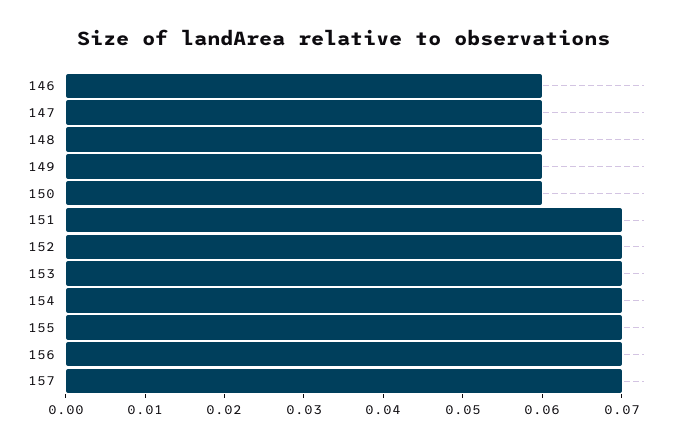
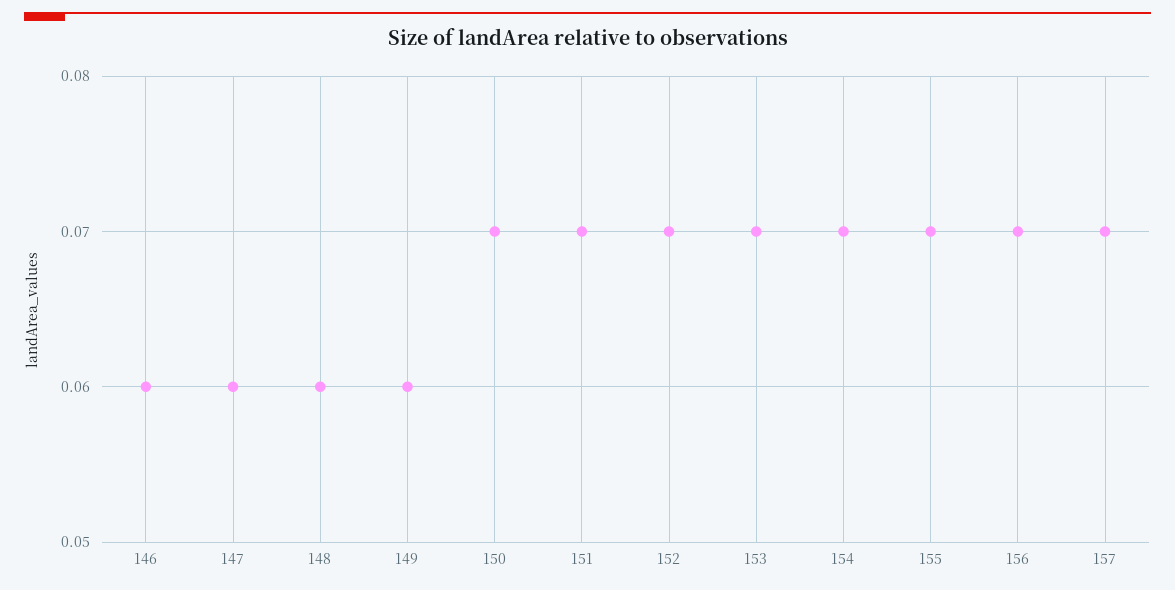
150: 0.06 -> 0.07

